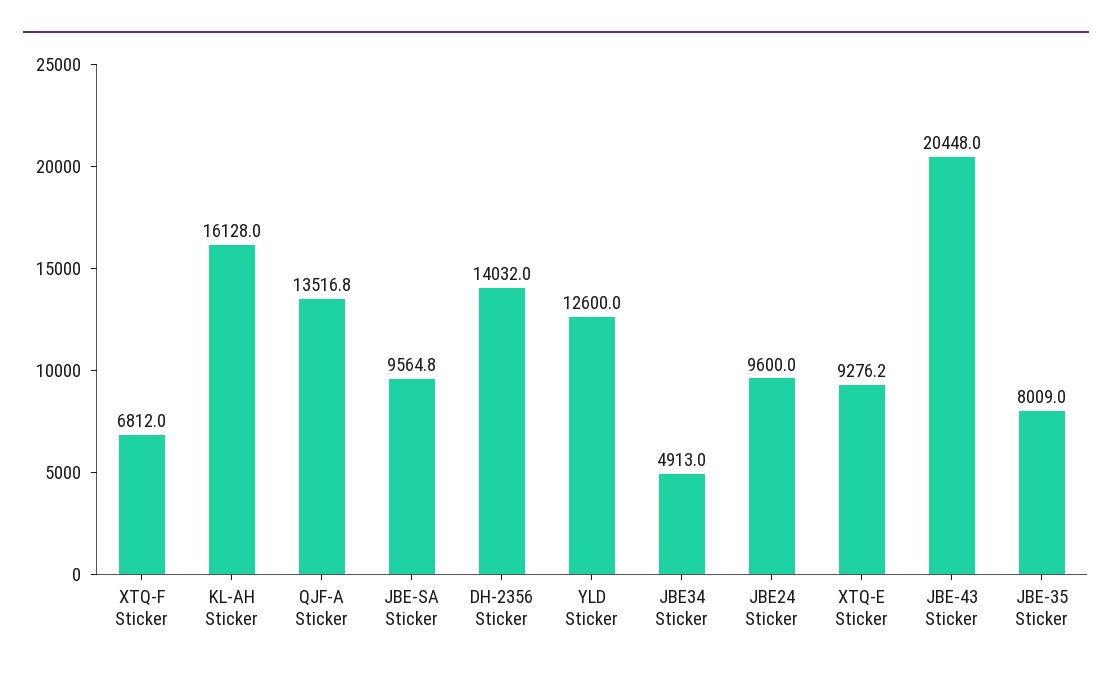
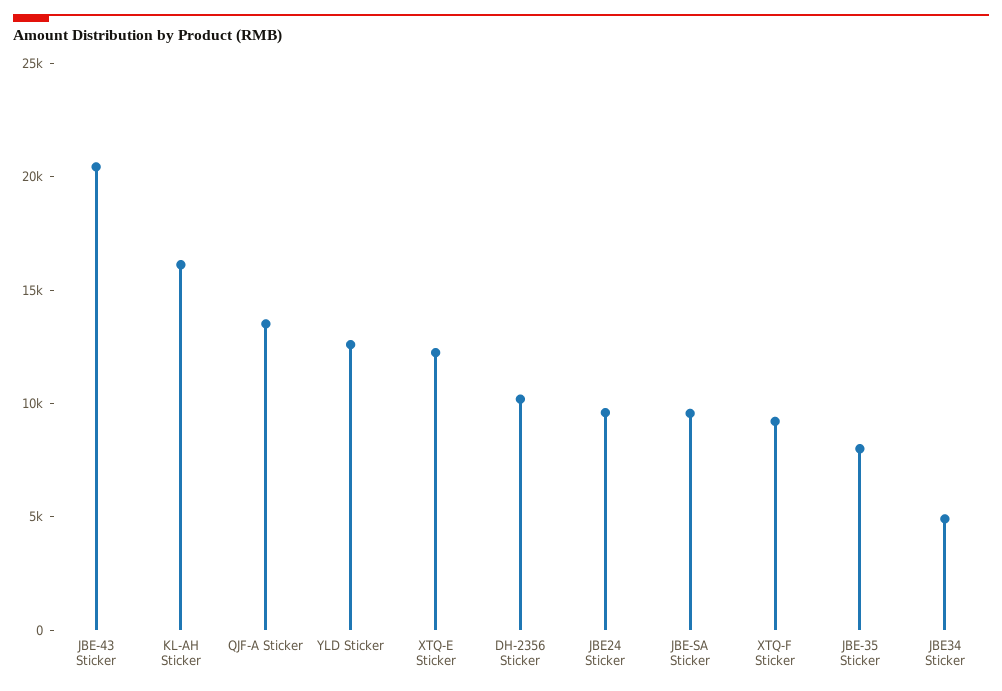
XTQ-F Sticker: 6812 -> 9000
DH-2356 Sticker: 14032 -> 10000
XTQ-E Sticker: 9276.2 -> 12000

